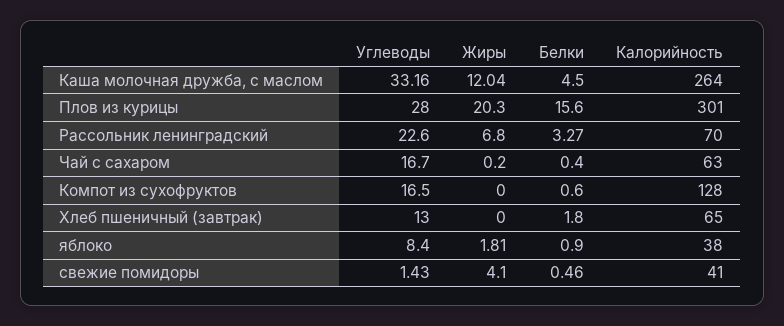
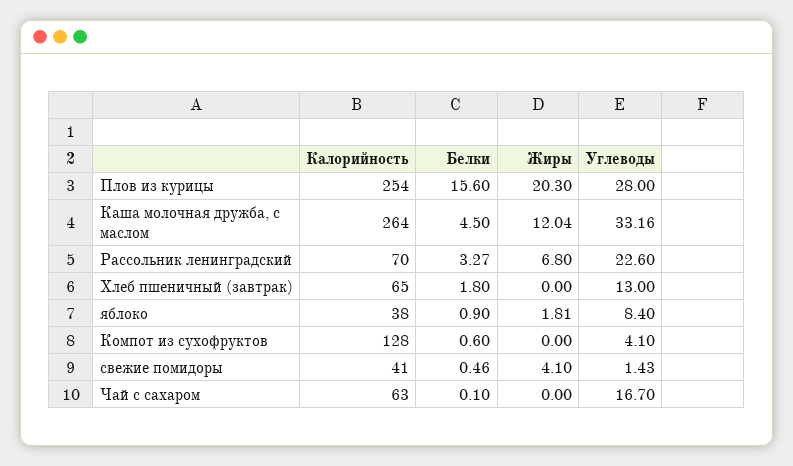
Калорийность, Плов из курицы: 301 -> 254
Жиры, Чай с сахаром: 0.2 -> 0
Белки, Чай с сахаром: 0.4 -> 0.1
Углеводы, Компот из сухофруктов: 16.5 -> 4.1

